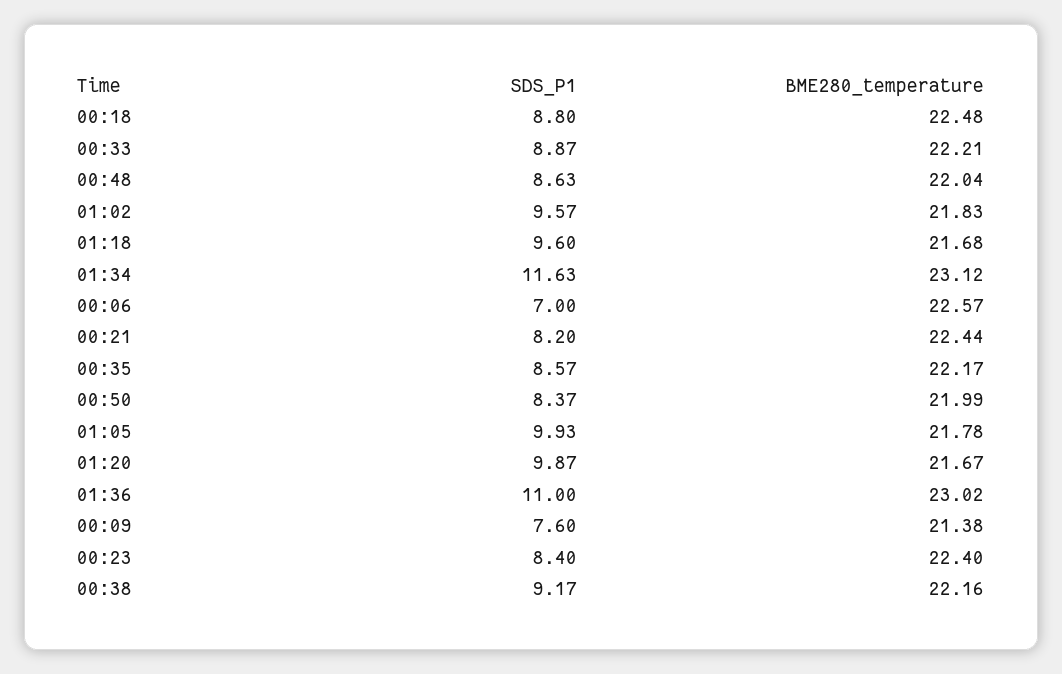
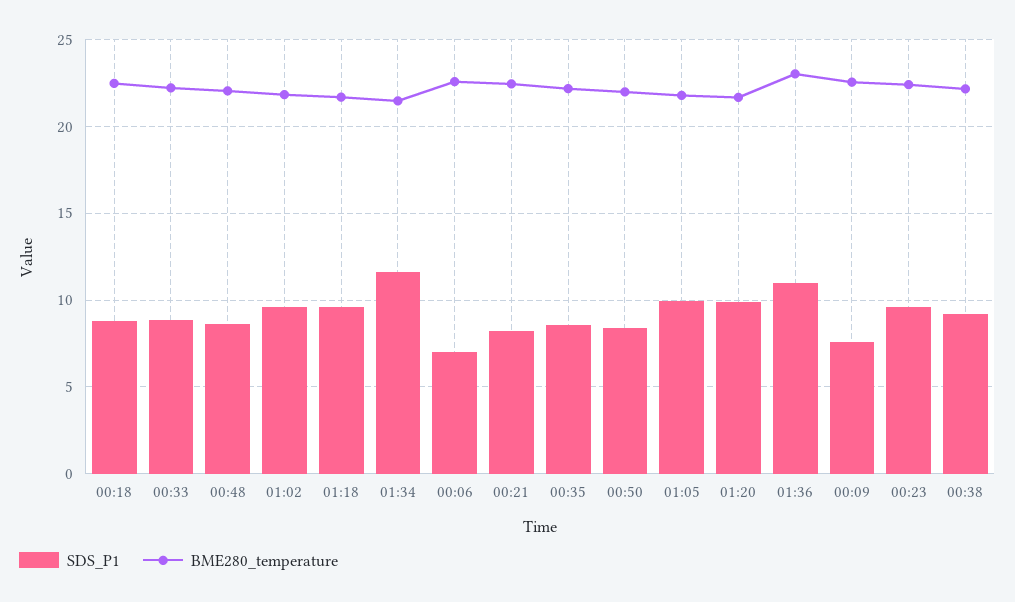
BME280_temperature, 01:34: 23.12 -> 21.5
BME280_temperature, 00:09: 21.38 -> 22.5
SDS_P1, 00:23: 8.4 -> 9.5

